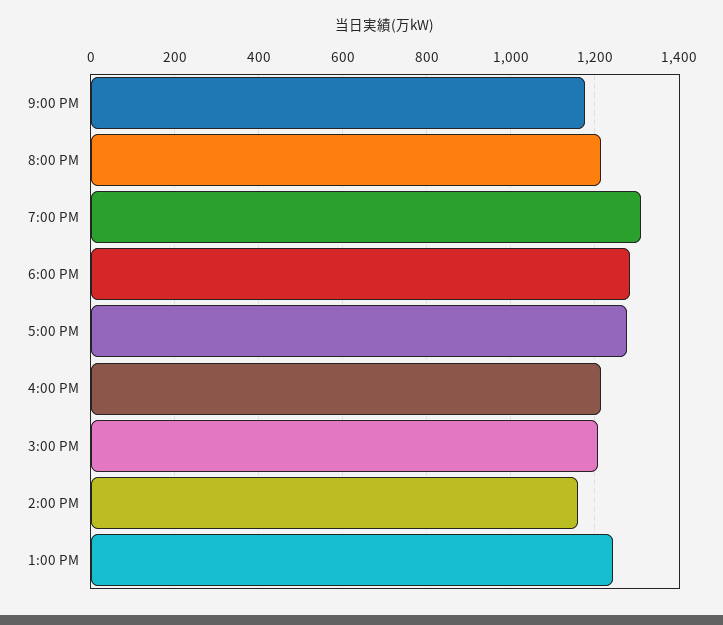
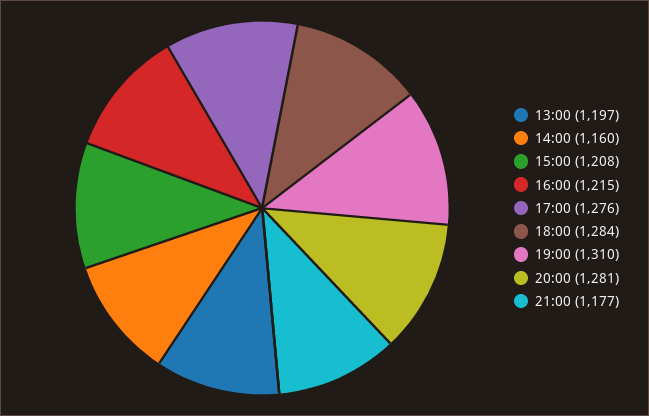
8:00 PM: 1220 -> 1281
1:00 PM: 1240 -> 1197

